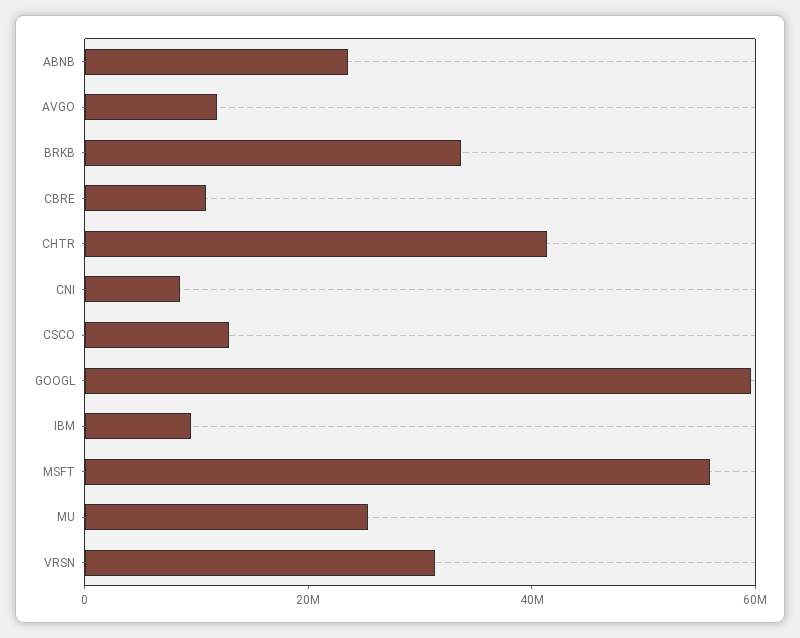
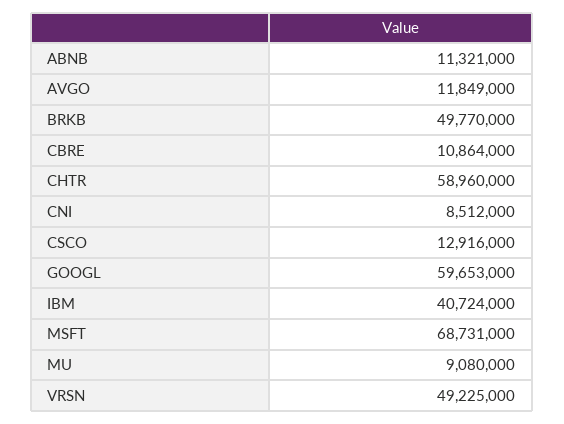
ABNB: 25000000 -> 11321000
BRKB: 35000000 -> 49770000
CHTR: 40000000 -> 58960000
IBM: 10000000 -> 40724000
MSFT: 55000000 -> 68731000
MU: 25000000 -> 9080000
VRSN: 30000000 -> 49225000

